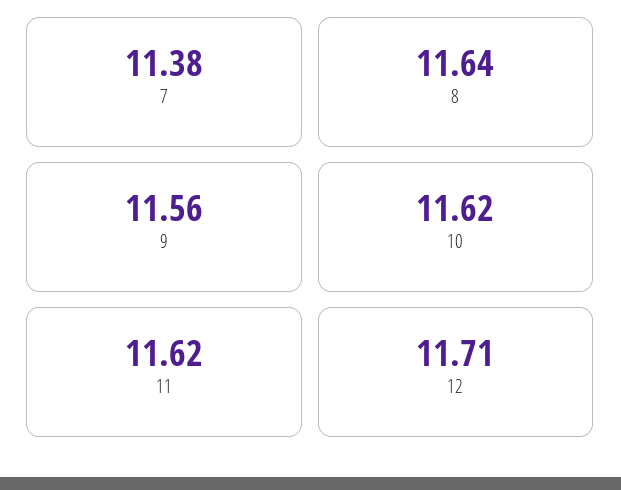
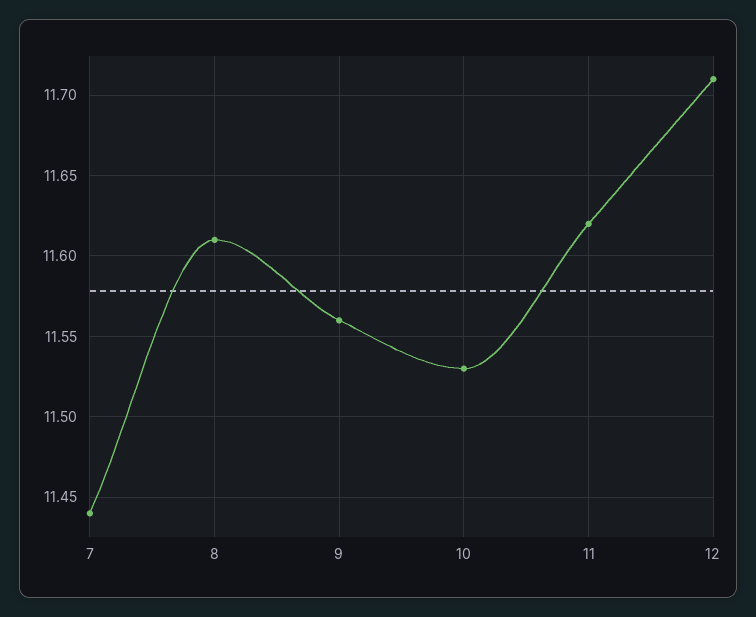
7: 11.38 -> 11.44
8: 11.64 -> 11.61
10: 11.62 -> 11.53

